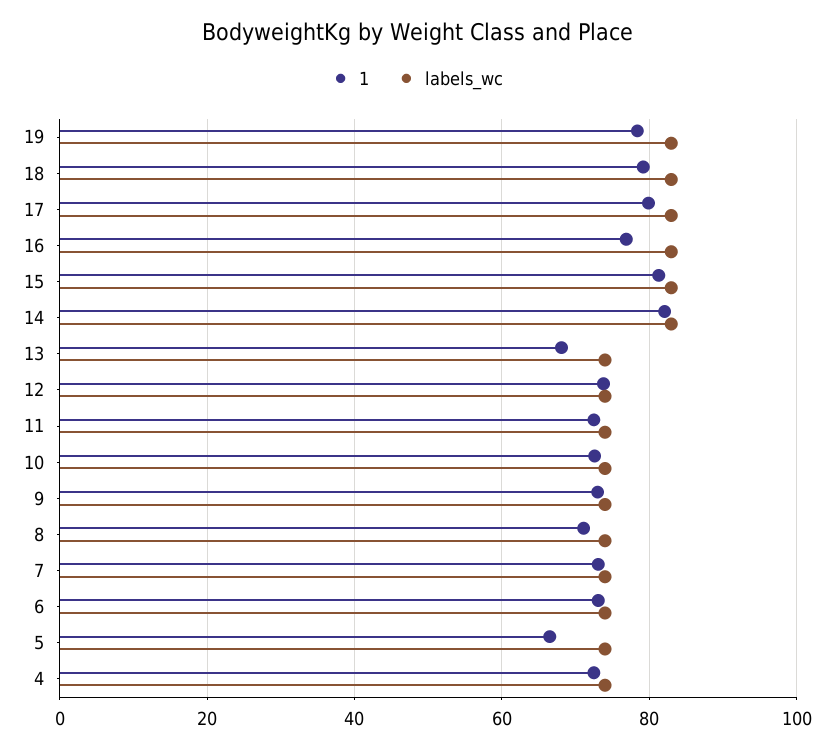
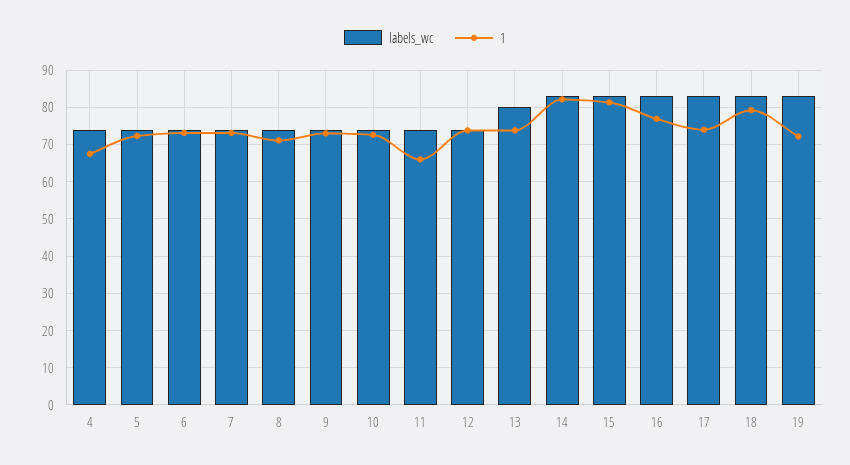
1, 19: 78 -> 72
1, 17: 80 -> 74
1, 13: 68 -> 74
labels_wc, 13: 74 -> 80
1, 11: 72 -> 66
1, 5: 66 -> 72
1, 4: 72 -> 68

